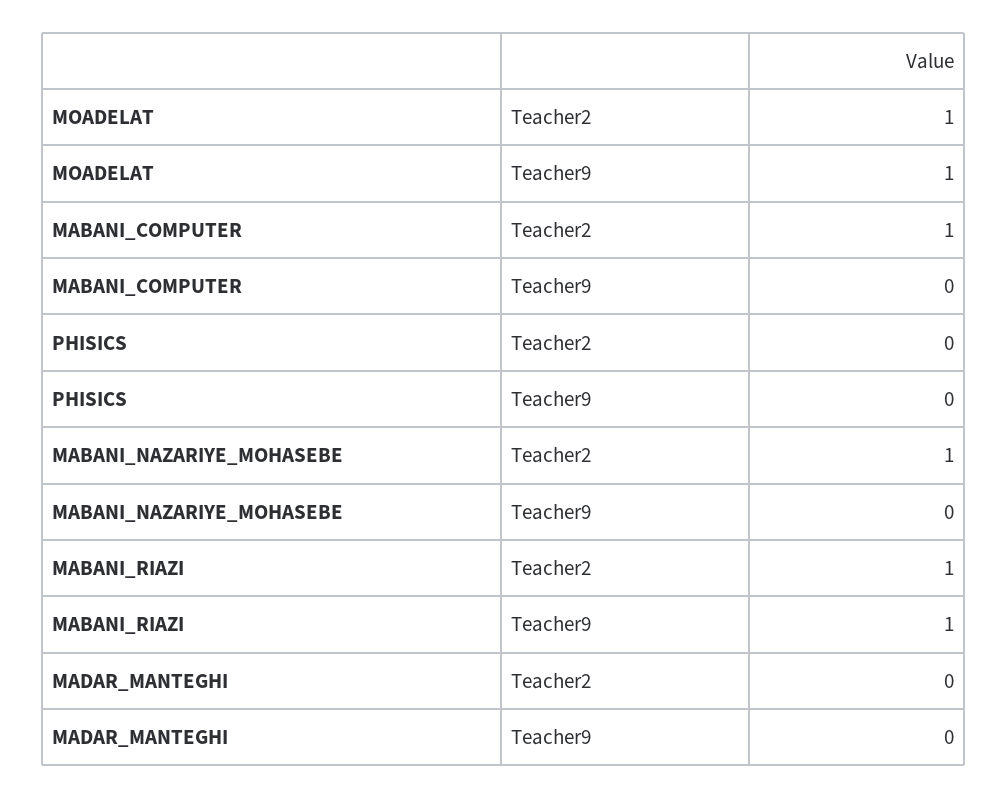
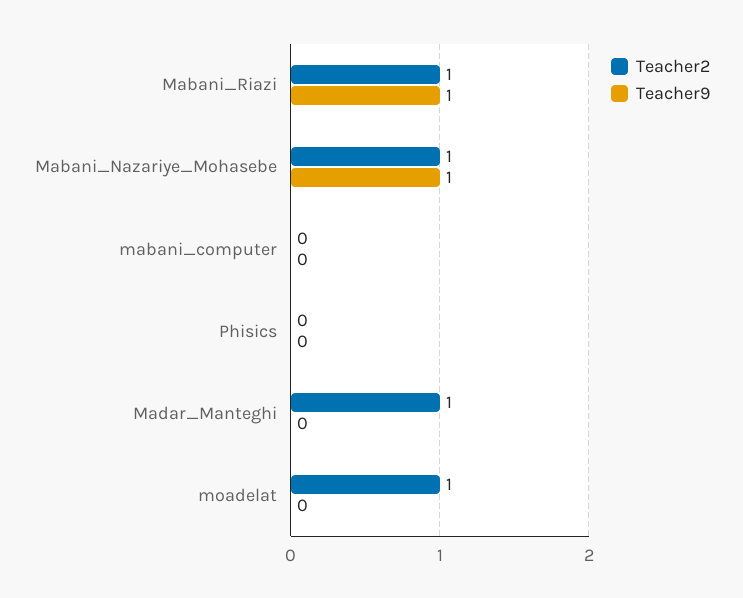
Teacher9, MOADELAT: 1 -> 0
Teacher2, MABANI_COMPUTER: 1 -> 0
Teacher9, MABANI_NAZARIYE_MOHASEBE: 0 -> 1
Teacher2, MADAR_MANTEGHI: 0 -> 1

